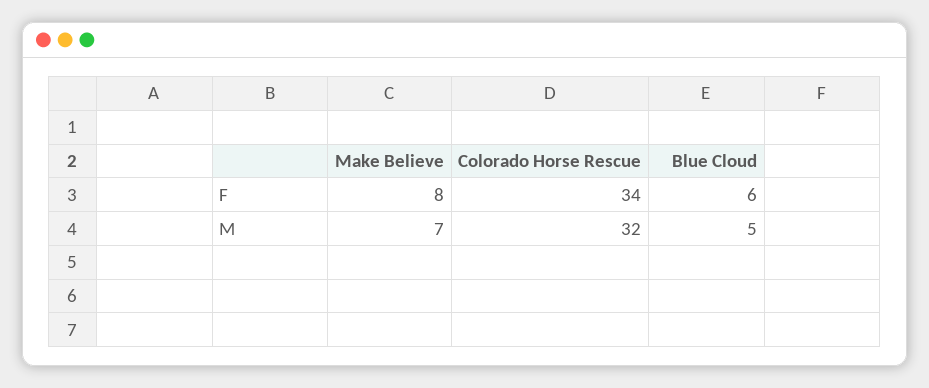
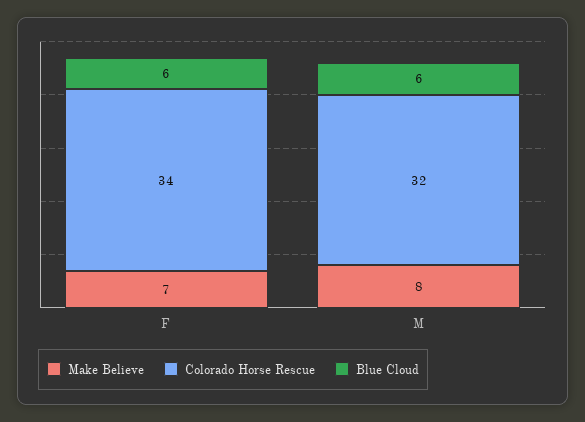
Make Believe, F: 8 -> 7
Make Believe, M: 7 -> 8
Blue Cloud, M: 5 -> 6

